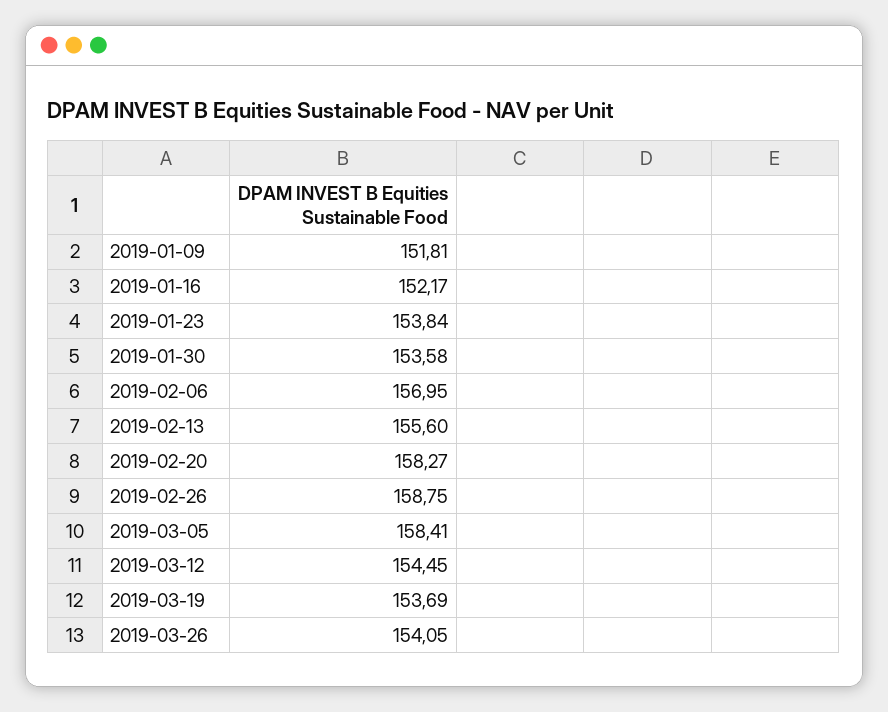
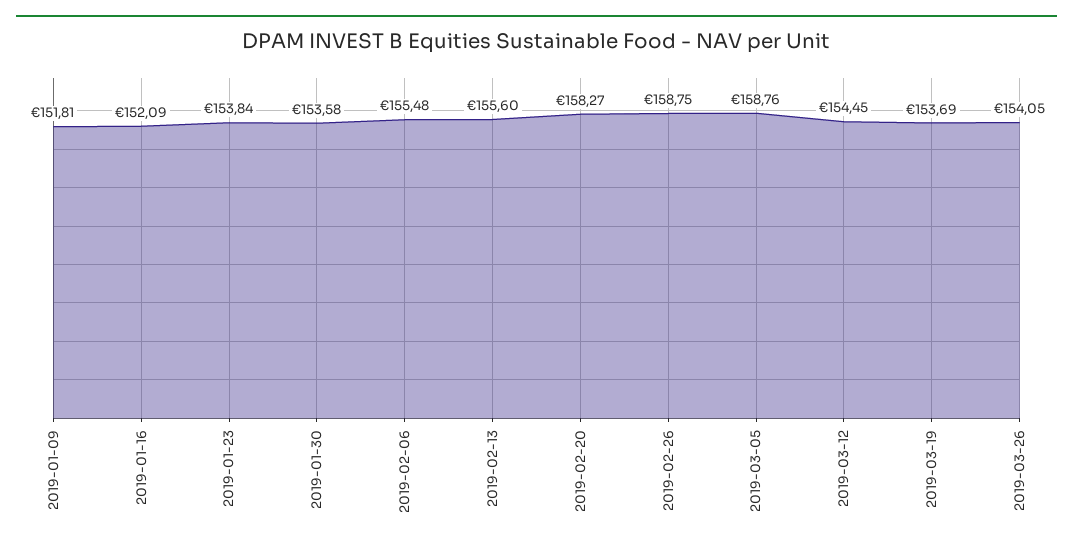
2019-01-16: 152.17 -> 152.09
2019-02-06: 156.95 -> 155.48
2019-03-05: 158.41 -> 158.76

